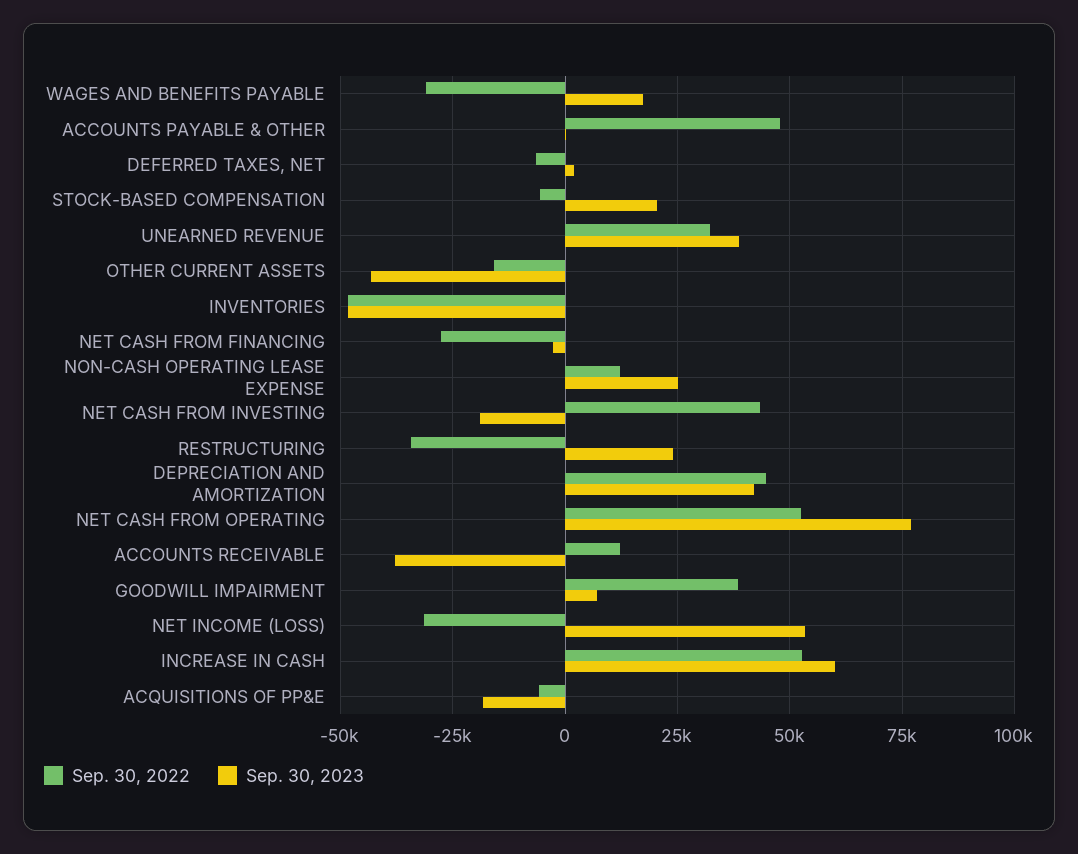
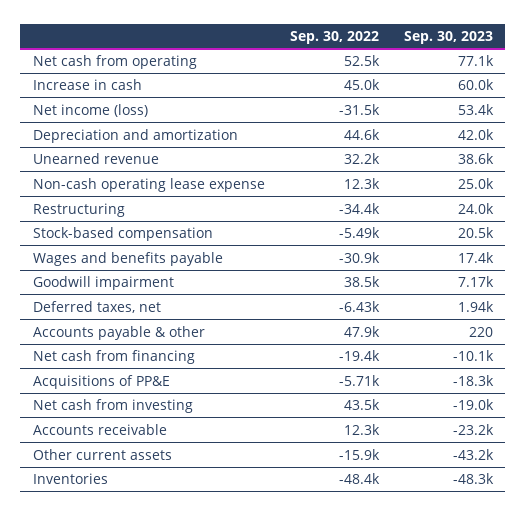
Sep. 30, 2022, NET CASH FROM FINANCING: -27500 -> -19400
Sep. 30, 2023, NET CASH FROM FINANCING: -2500 -> -10100
Sep. 30, 2023, ACCOUNTS RECEIVABLE: -37500 -> -23200
Sep. 30, 2022, INCREASE IN CASH: 52500 -> 45000

